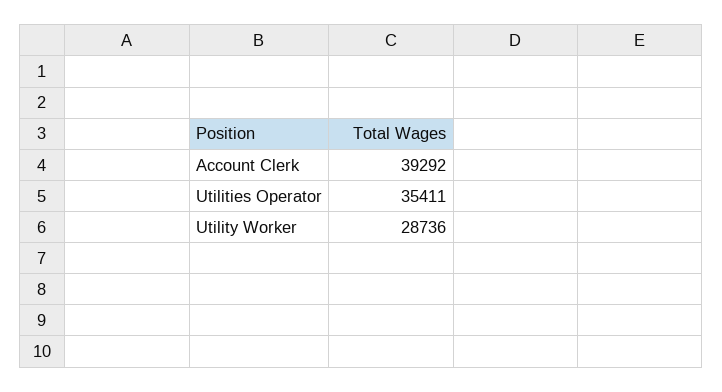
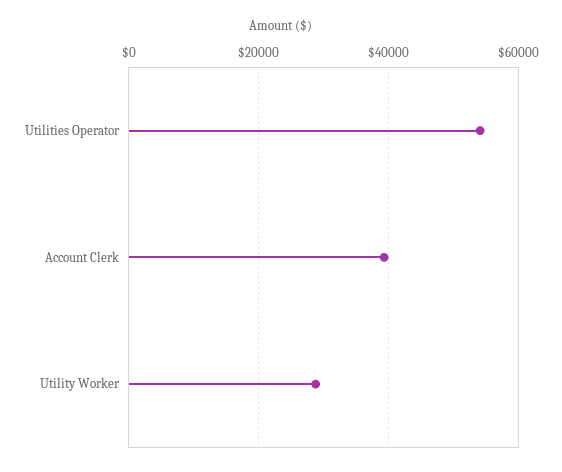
Utilities Operator: 35411 -> 54000

